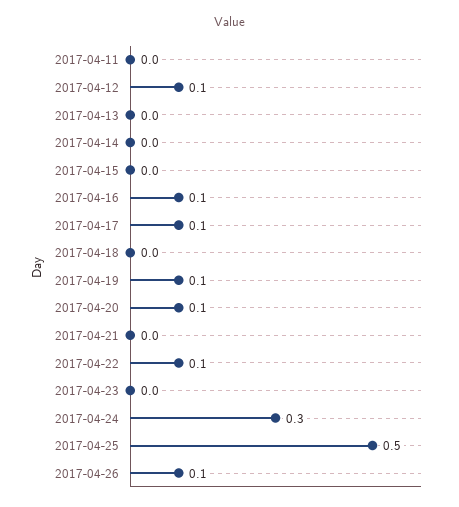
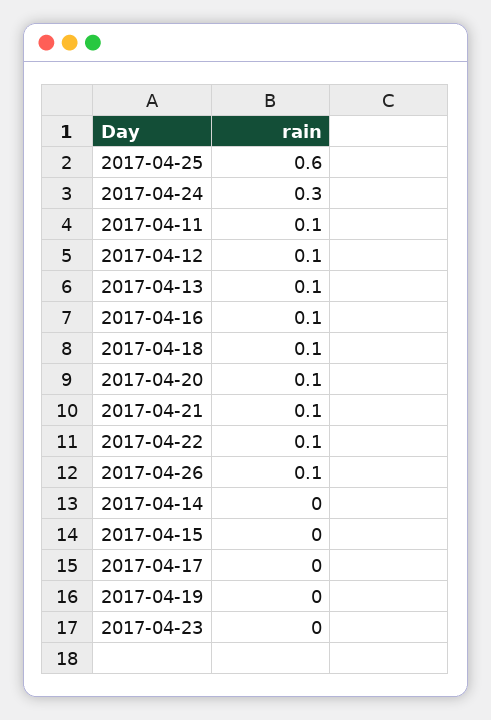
2017-04-11: 0 -> 0.1
2017-04-13: 0 -> 0.1
2017-04-17: 0.1 -> 0
2017-04-18: 0 -> 0.1
2017-04-19: 0.1 -> 0
2017-04-21: 0 -> 0.1
2017-04-25: 0.5 -> 0.6

